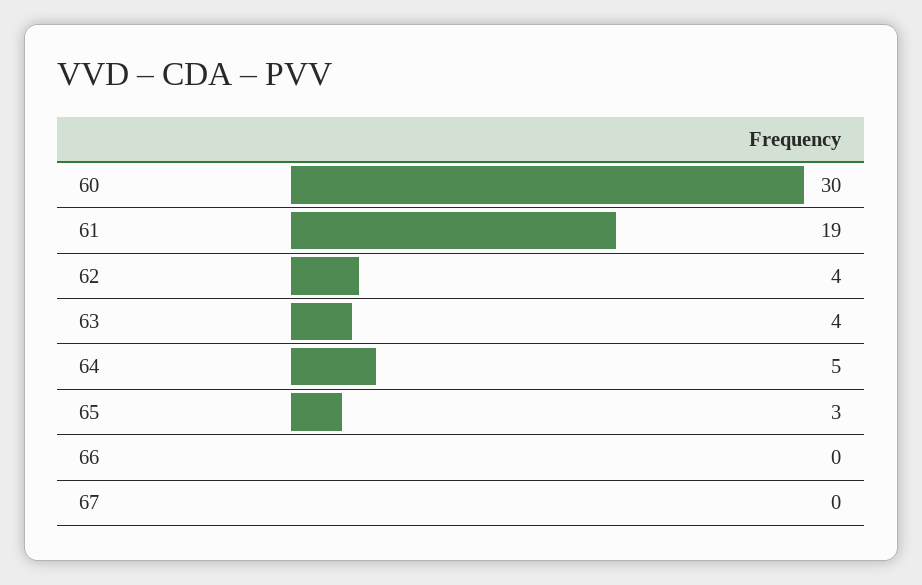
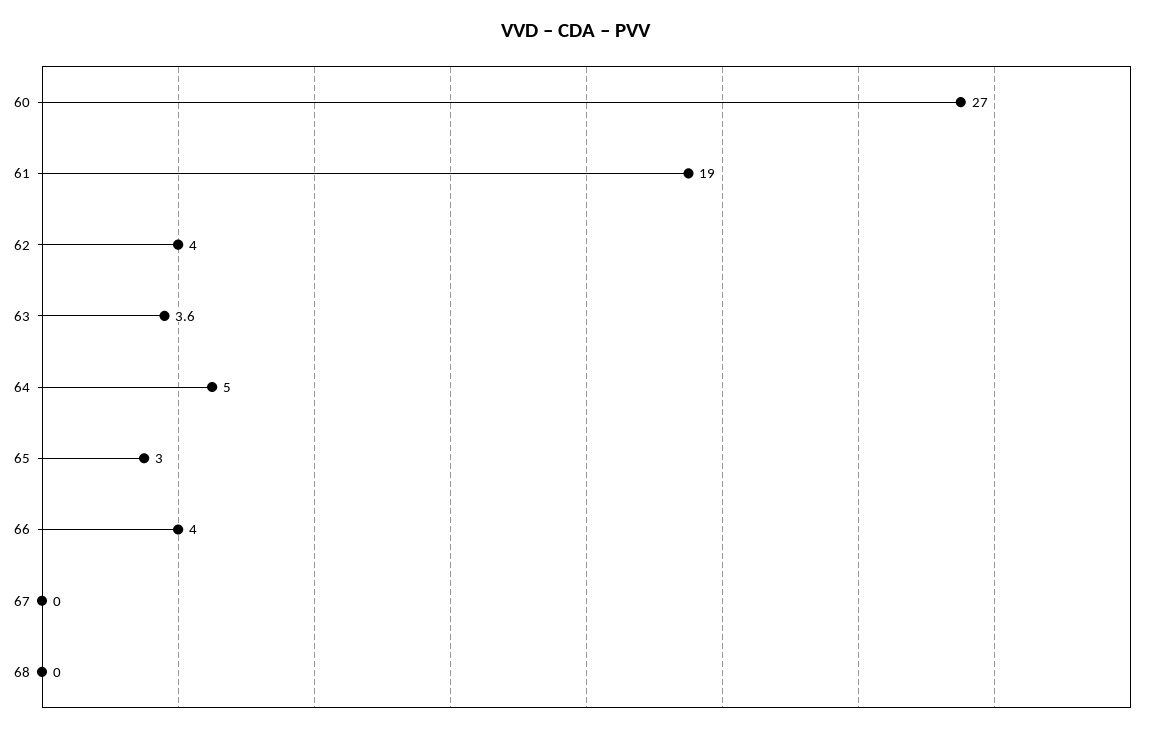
60: 30 -> 27
66: 0 -> 4
68: none -> 0

